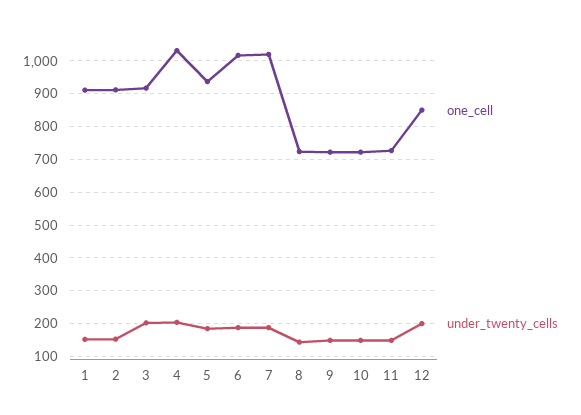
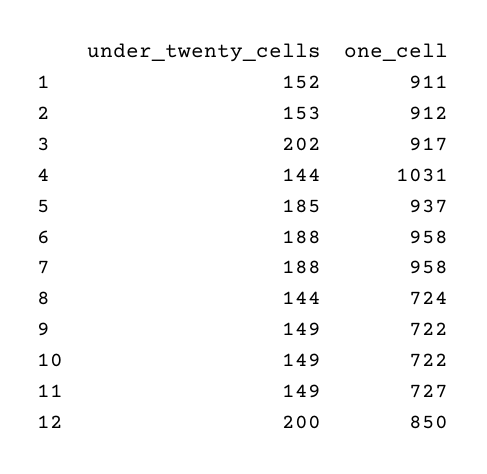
under_twenty_cells, 4: 200 -> 144
one_cell, 6: 1020 -> 958
one_cell, 7: 1020 -> 958

